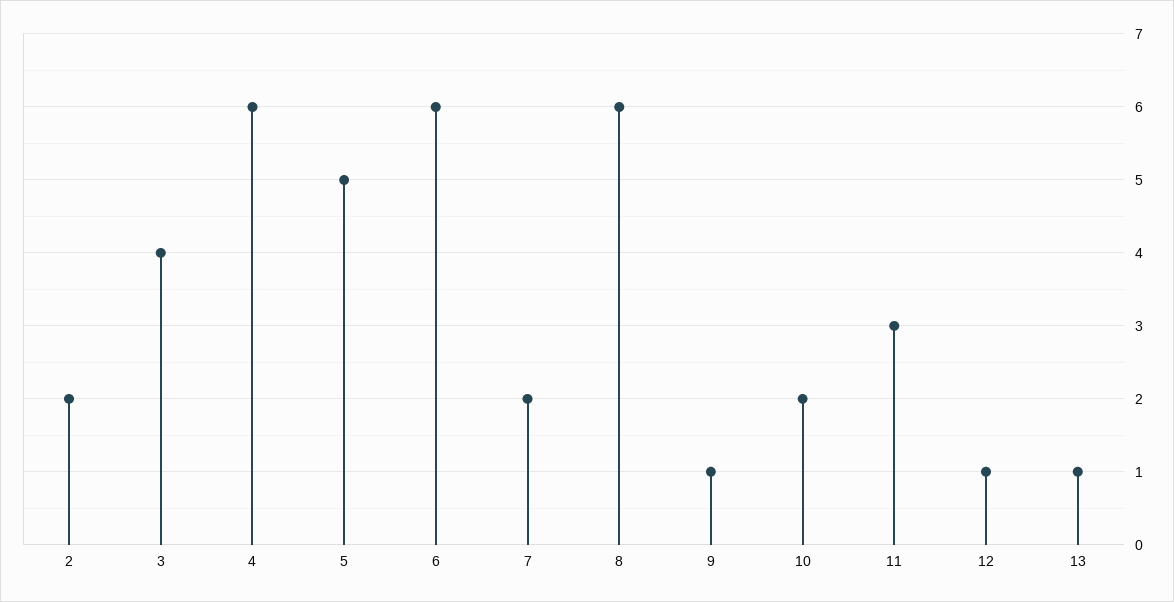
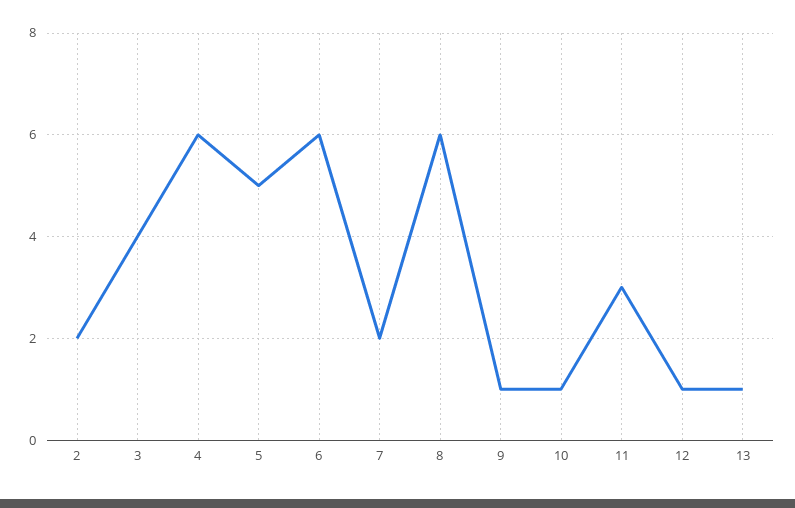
10: 2 -> 1

